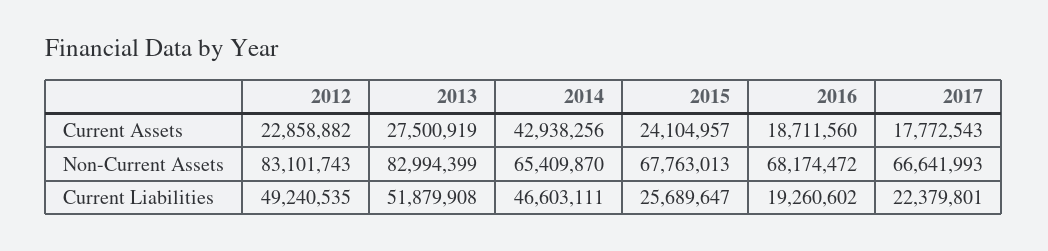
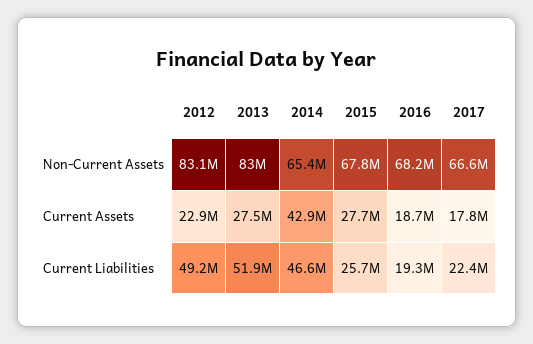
2015, Current Assets: 24104957 -> 27700000

